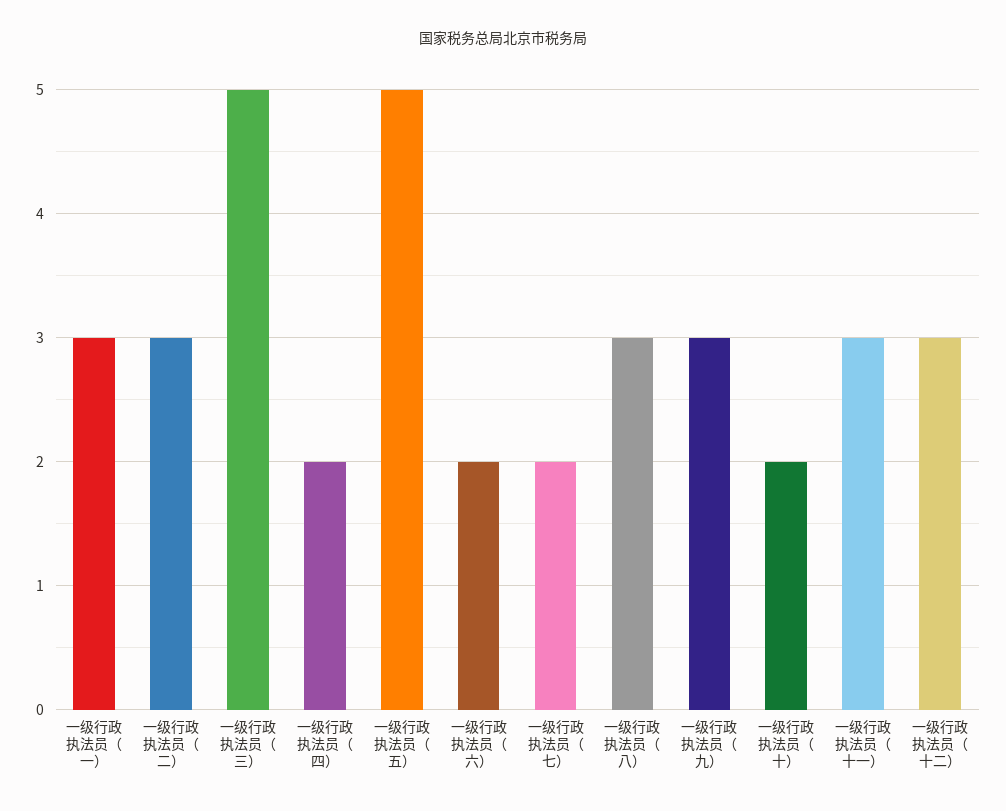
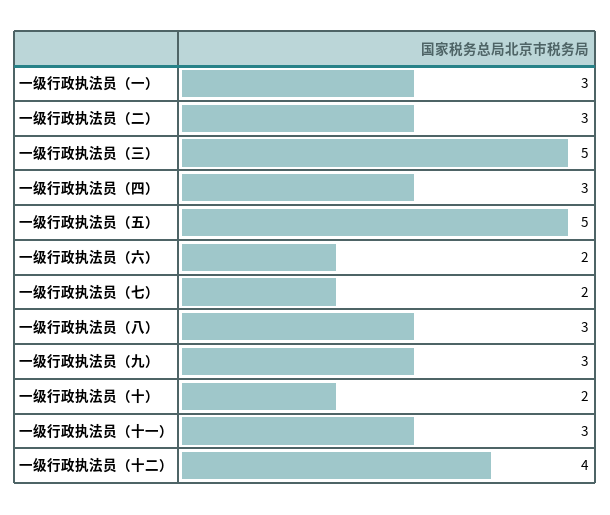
一级行政执法员（四）: 2 -> 3
一级行政执法员（十二）: 3 -> 4

